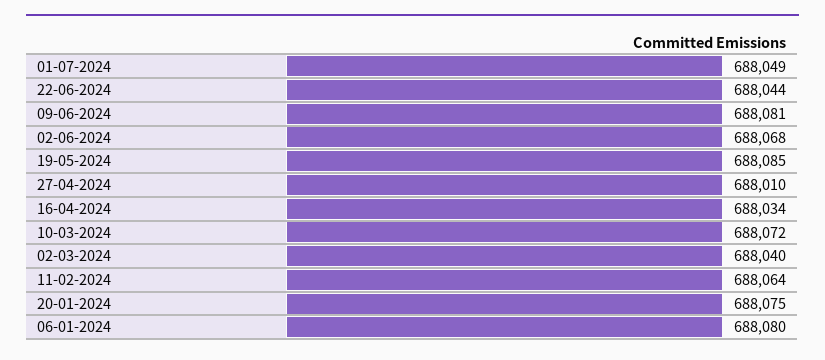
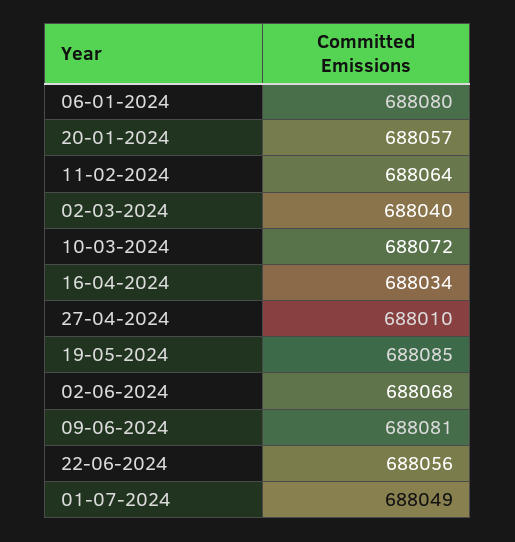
22-06-2024: 688044 -> 688056
20-01-2024: 688075 -> 688057

